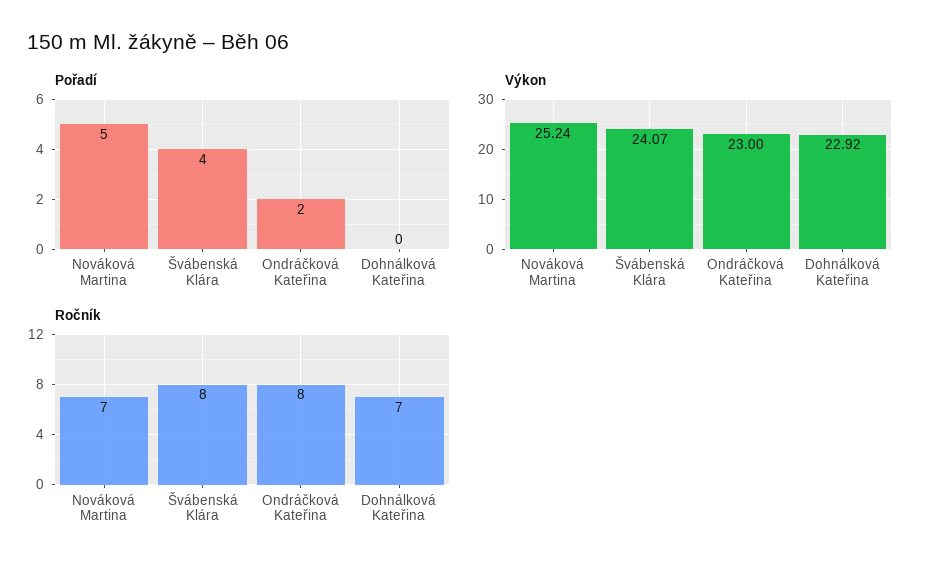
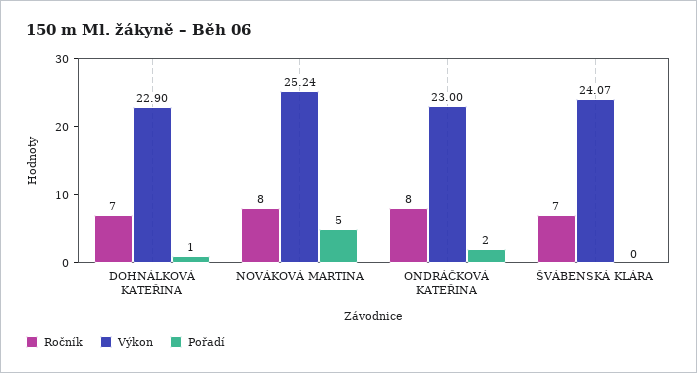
Pořadí, Švábenská Klára: 4 -> 0
Pořadí, Dohnálková Kateřina: 0 -> 1
Výkon, Dohnálková Kateřina: 22.92 -> 22.9
Ročník, Nováková Martina: 7 -> 8
Ročník, Švábenská Klára: 8 -> 7

